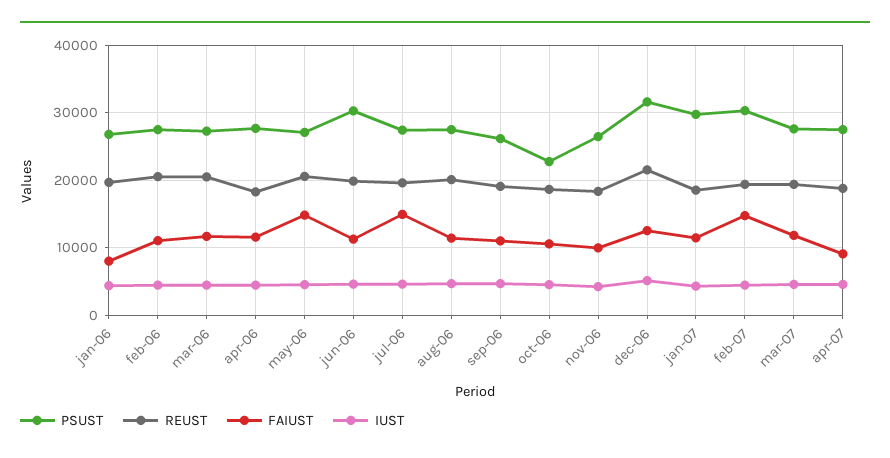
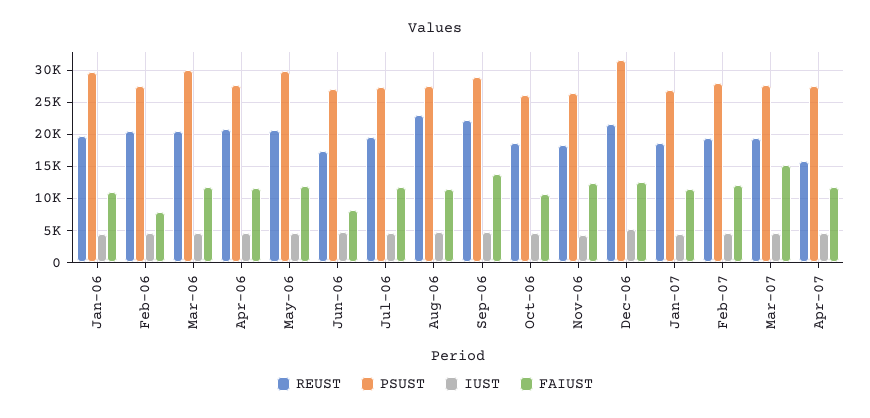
PSUST, jan-06: 27000 -> 30000
FAIUST, jan-06: 8000 -> 11000
FAIUST, feb-06: 11000 -> 8000
PSUST, mar-06: 27000 -> 30000
REUST, apr-06: 18000 -> 21000
PSUST, may-06: 27000 -> 30000
FAIUST, may-06: 15000 -> 12000
PSUST, jun-06: 30000 -> 27000
REUST, jun-06: 20000 -> 17000
FAIUST, jun-06: 11000 -> 8000
FAIUST, jul-06: 15000 -> 12000
REUST, aug-06: 20000 -> 23000
PSUST, sep-06: 26000 -> 29000
REUST, sep-06: 19000 -> 22000
FAIUST, sep-06: 11000 -> 14000
PSUST, oct-06: 23000 -> 26000
FAIUST, nov-06: 10000 -> 12000
PSUST, jan-07: 30000 -> 27000
PSUST, feb-07: 30000 -> 28000
FAIUST, feb-07: 15000 -> 12000
FAIUST, mar-07: 12000 -> 15000
REUST, apr-07: 19000 -> 16000
FAIUST, apr-07: 9000 -> 12000

